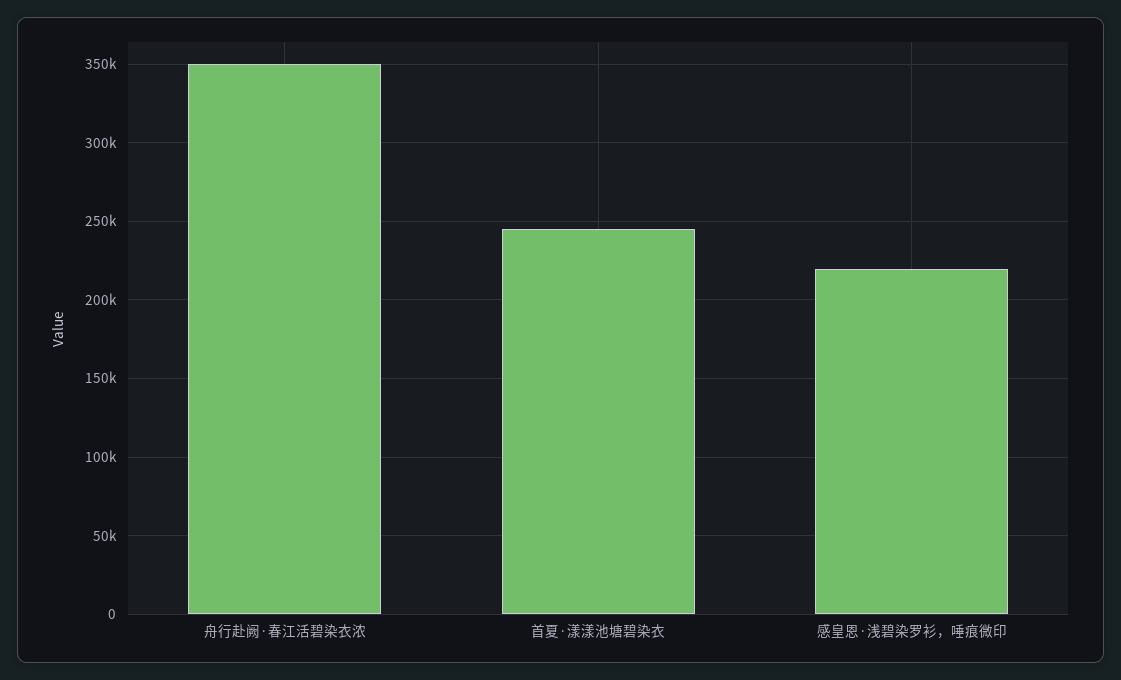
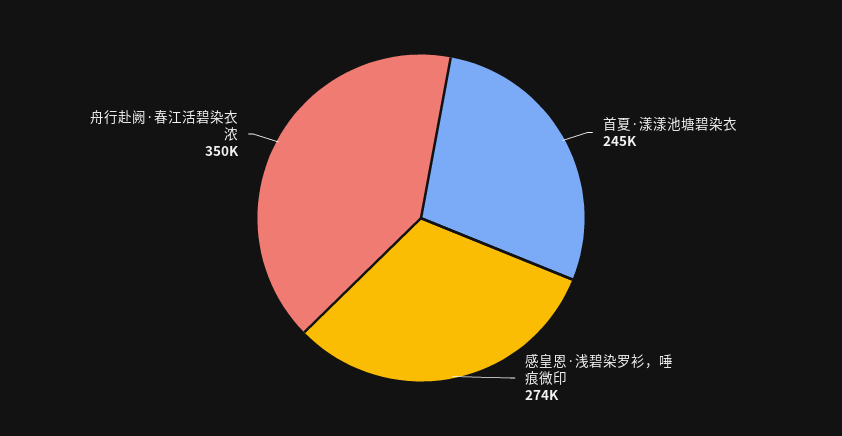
感皇恩·浅碧染罗衫，唾痕微印: 220000 -> 274000

